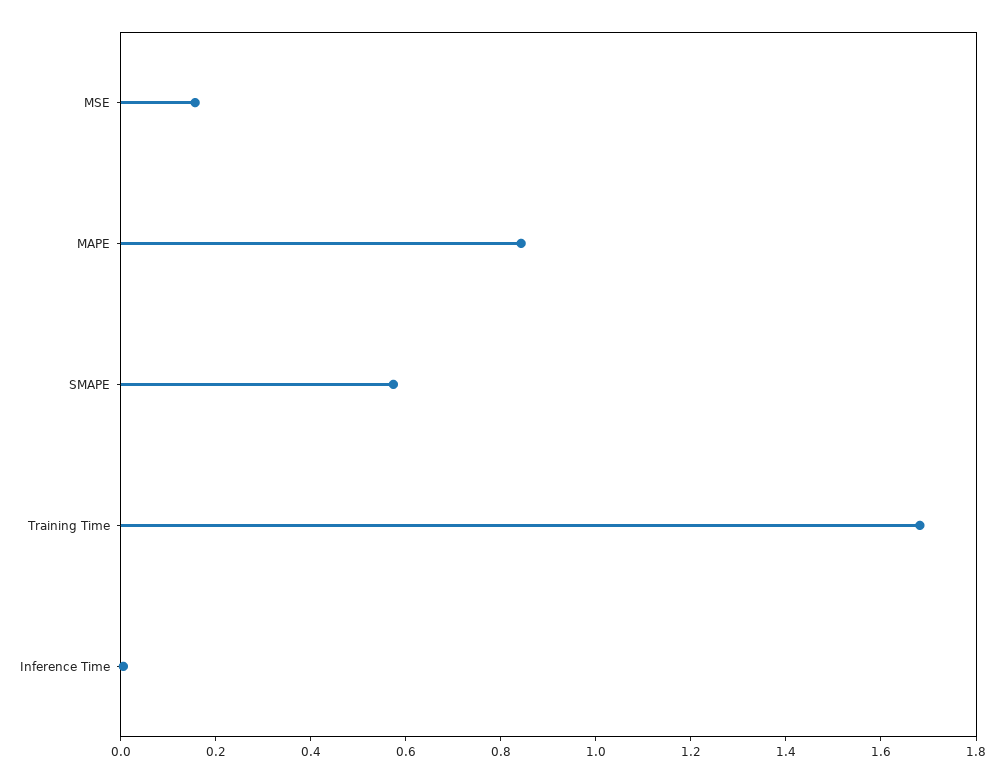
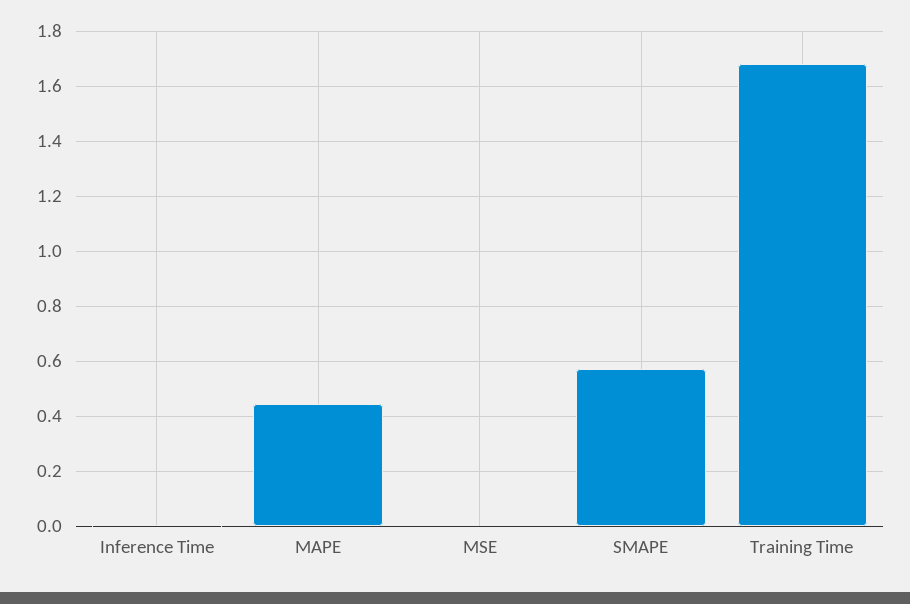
MSE: 0.15 -> 0
MAPE: 0.85 -> 0.45

